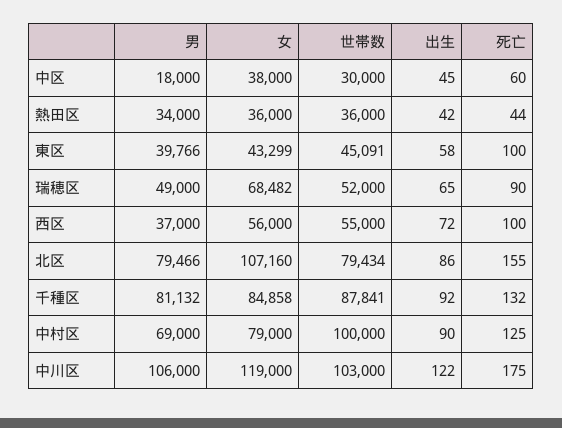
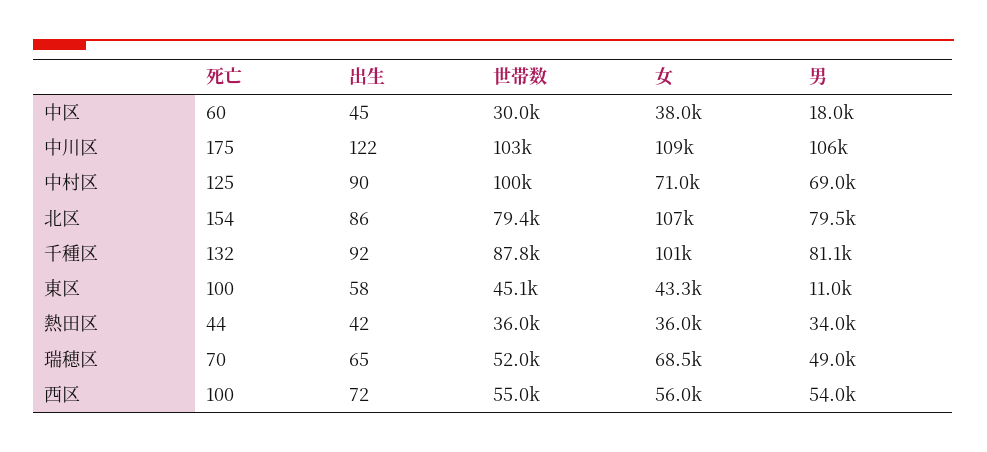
男, 東区: 39766 -> 11000
死亡, 瑞穂区: 90 -> 70
男, 西区: 37000 -> 54000
死亡, 北区: 155 -> 154
女, 千種区: 84858 -> 101000
女, 中村区: 79000 -> 71000
女, 中川区: 119000 -> 109000

